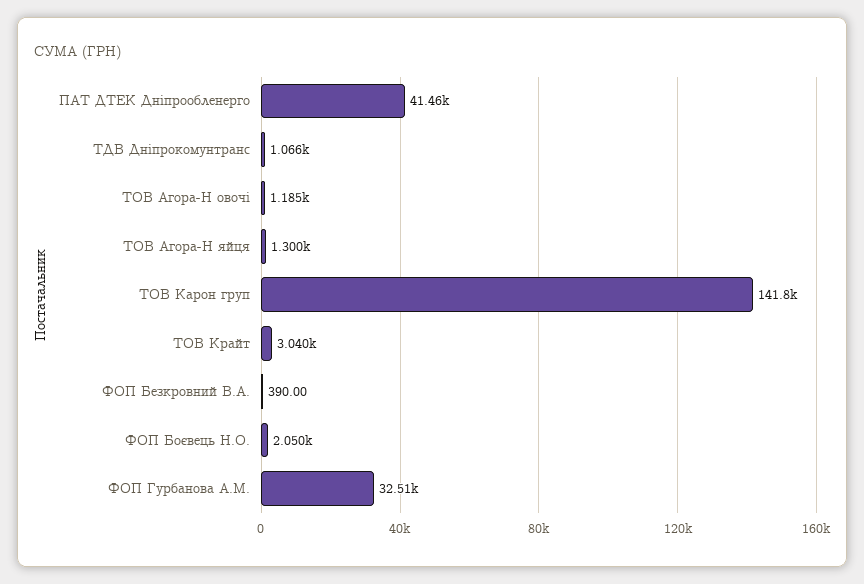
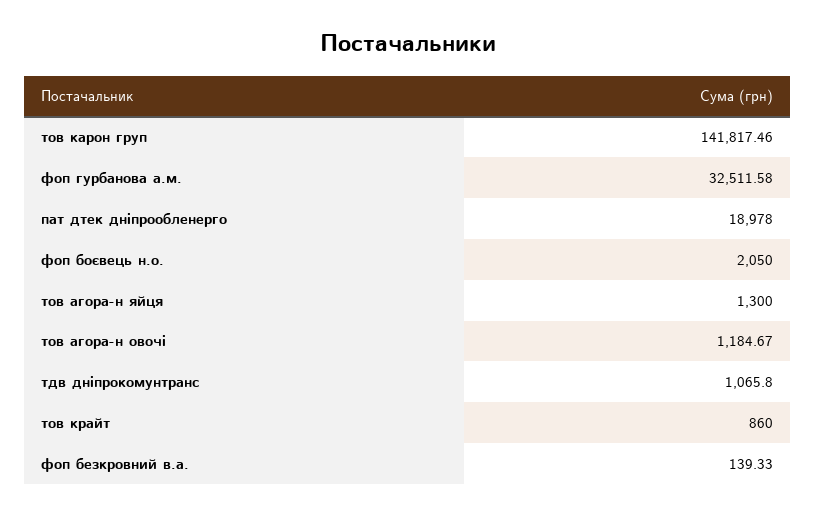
ПАТ ДТЕК Дніпрообленерго: 41460 -> 18978
ТОВ Крайт: 3040 -> 860
ФОП Безкровний В.А.: 390 -> 139.33

